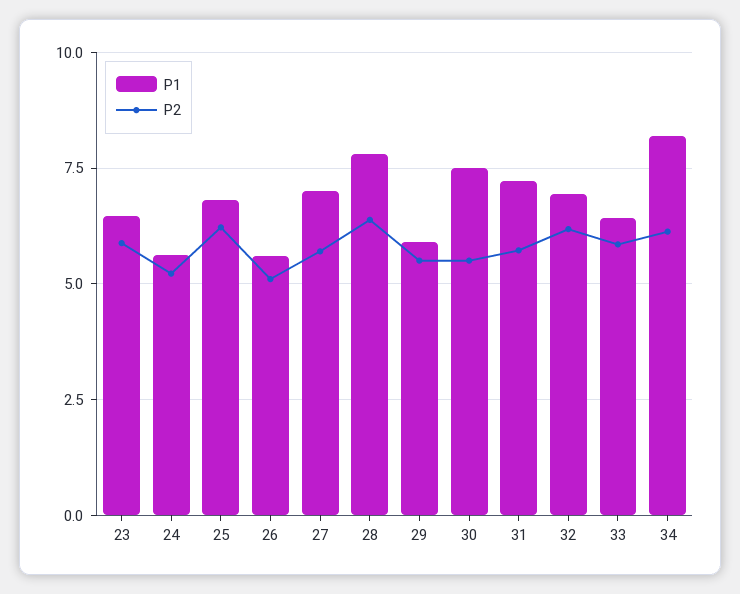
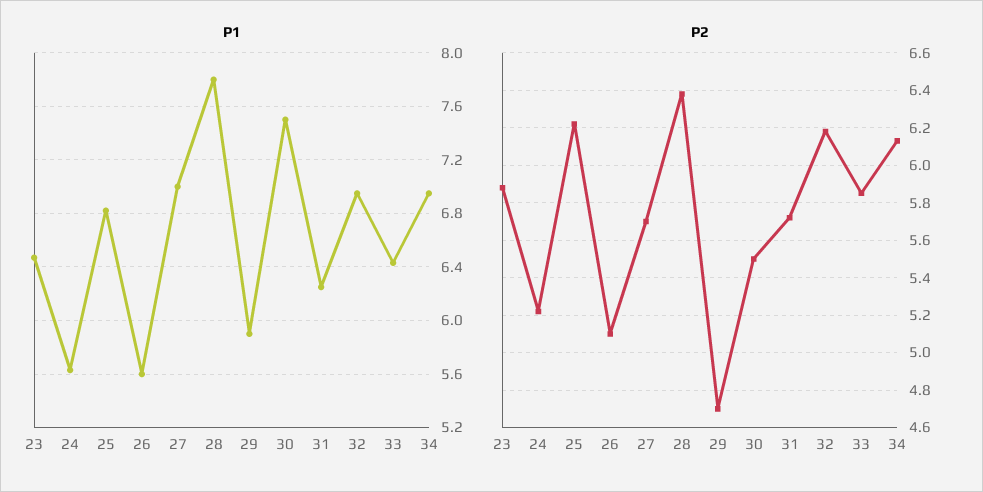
P2, 29: 5.5 -> 4.7
P1, 31: 7.25 -> 6.25
P1, 34: 8.25 -> 6.95

